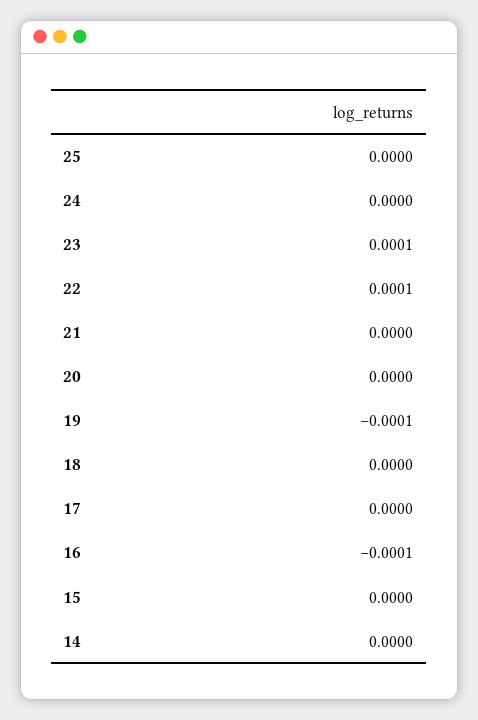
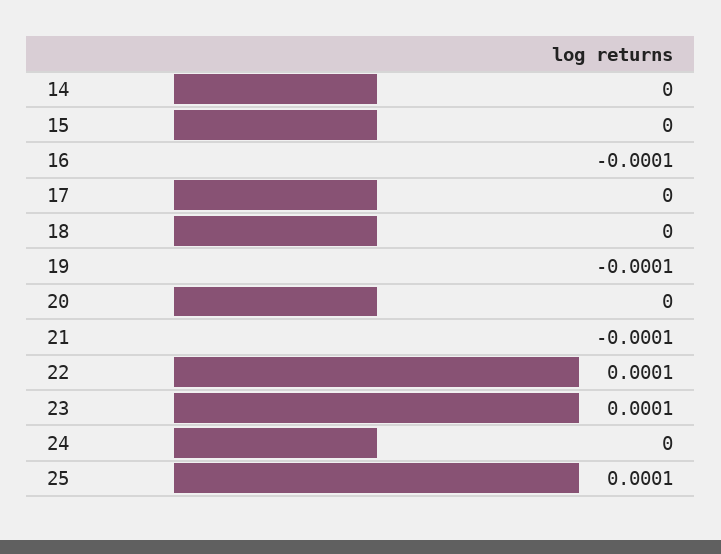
25: 0 -> 0.0001
21: 0 -> -0.0001

